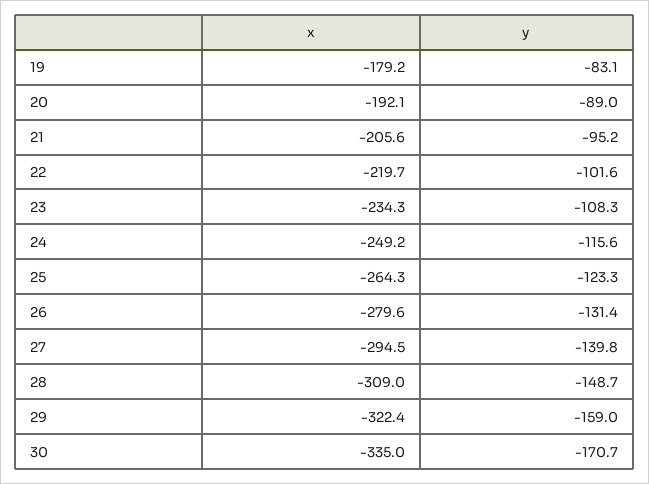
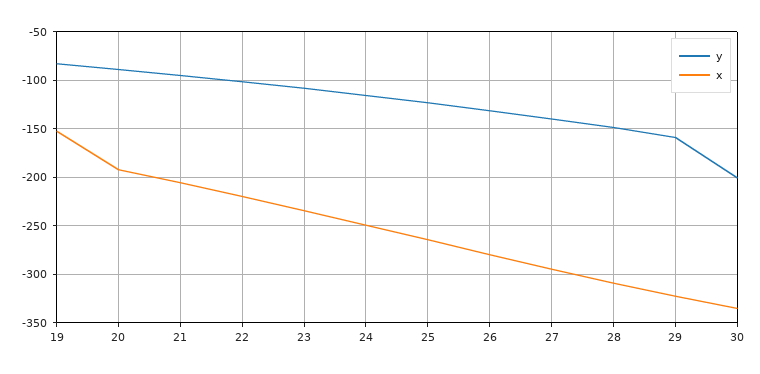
x, 19: -179.2 -> -150
y, 30: -170.7 -> -200

